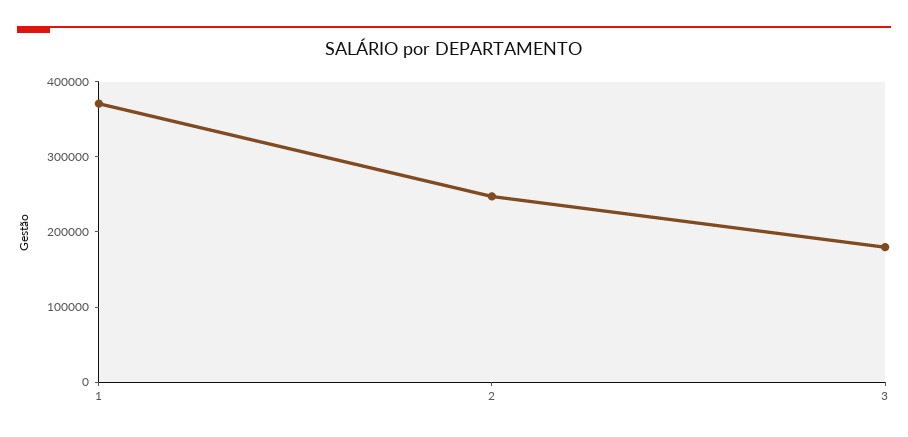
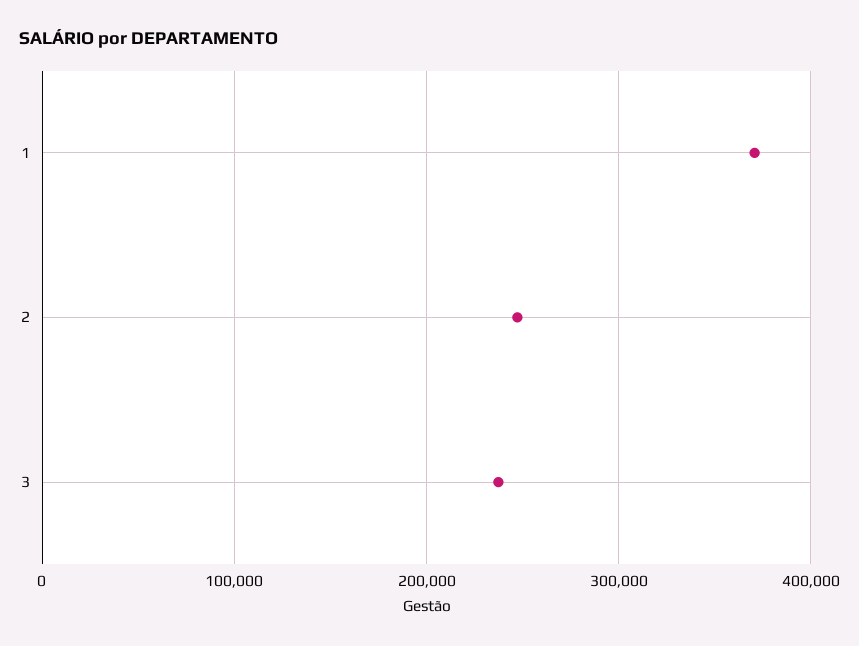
3: 180000 -> 240000

